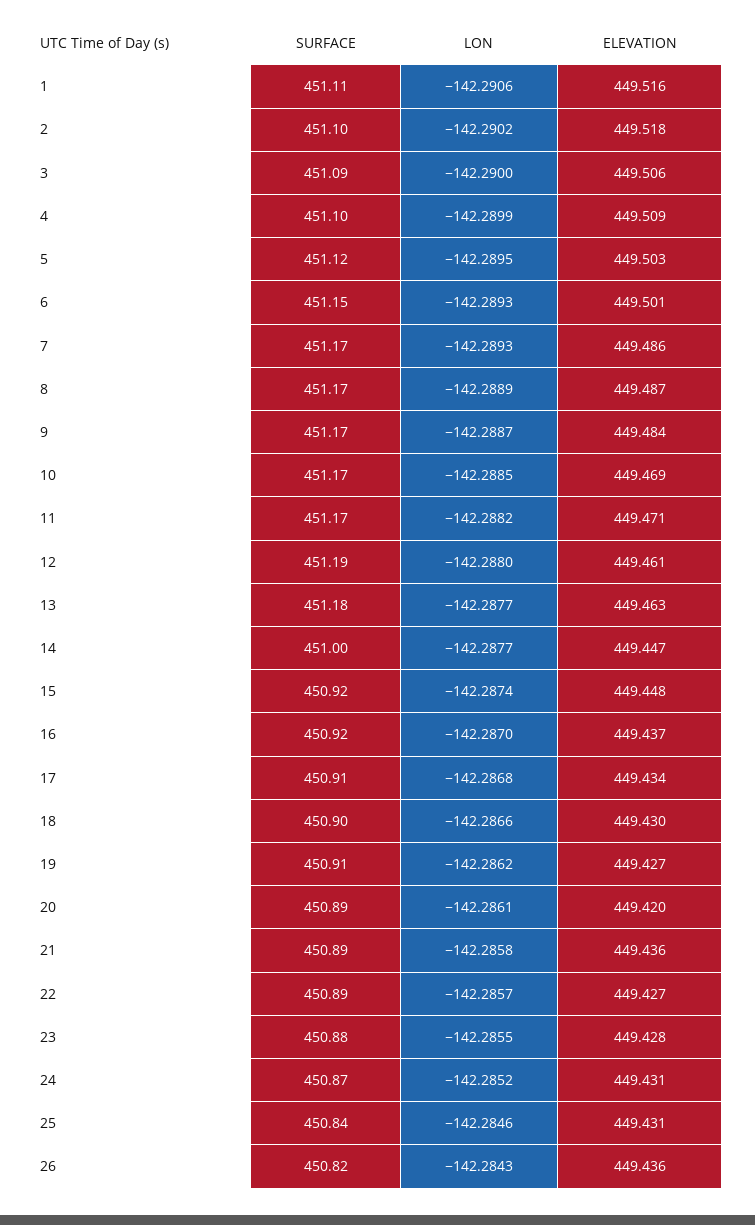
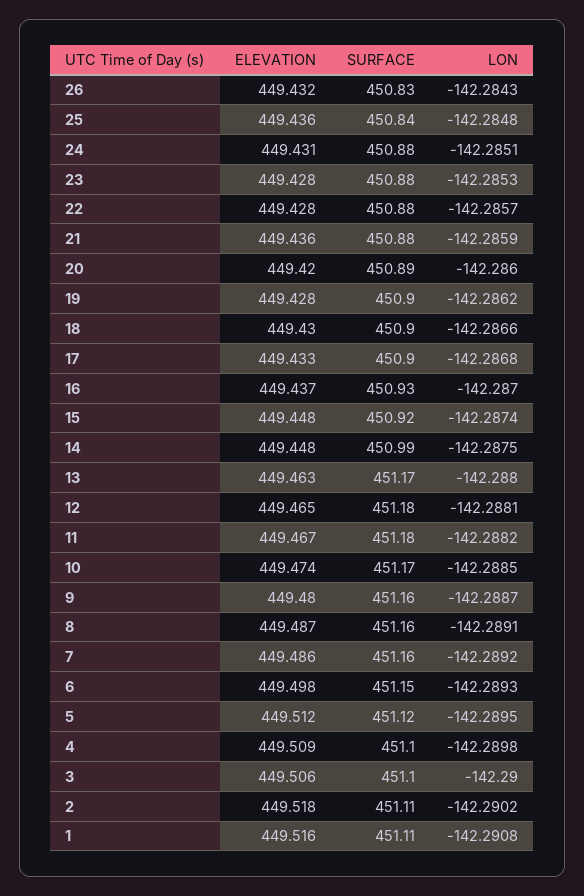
LON, 1: -142.2906 -> -142.2908
SURFACE, 2: 451.1 -> 451.11
SURFACE, 3: 451.09 -> 451.1
LON, 4: -142.2899 -> -142.2898
ELEVATION, 5: 449.503 -> 449.512
ELEVATION, 6: 449.501 -> 449.498
SURFACE, 7: 451.17 -> 451.16
LON, 7: -142.2893 -> -142.2892
SURFACE, 8: 451.17 -> 451.16
LON, 8: -142.2889 -> -142.2891
SURFACE, 9: 451.17 -> 451.16
ELEVATION, 9: 449.484 -> 449.48
ELEVATION, 10: 449.469 -> 449.474
SURFACE, 11: 451.17 -> 451.18
ELEVATION, 11: 449.471 -> 449.467
SURFACE, 12: 451.19 -> 451.18
LON, 12: -142.288 -> -142.2881
ELEVATION, 12: 449.461 -> 449.465
SURFACE, 13: 451.18 -> 451.17
LON, 13: -142.2877 -> -142.288
SURFACE, 14: 451 -> 450.99
LON, 14: -142.2877 -> -142.2875
ELEVATION, 14: 449.447 -> 449.448
SURFACE, 16: 450.92 -> 450.93
SURFACE, 17: 450.91 -> 450.9
ELEVATION, 17: 449.434 -> 449.433
SURFACE, 19: 450.91 -> 450.9
ELEVATION, 19: 449.427 -> 449.428
LON, 20: -142.2861 -> -142.286
SURFACE, 21: 450.89 -> 450.88
LON, 21: -142.2858 -> -142.2859
SURFACE, 22: 450.89 -> 450.88
ELEVATION, 22: 449.427 -> 449.428
LON, 23: -142.2855 -> -142.2853
SURFACE, 24: 450.87 -> 450.88
LON, 24: -142.2852 -> -142.2851
LON, 25: -142.2846 -> -142.2848
ELEVATION, 25: 449.431 -> 449.436
SURFACE, 26: 450.82 -> 450.83
ELEVATION, 26: 449.436 -> 449.432

